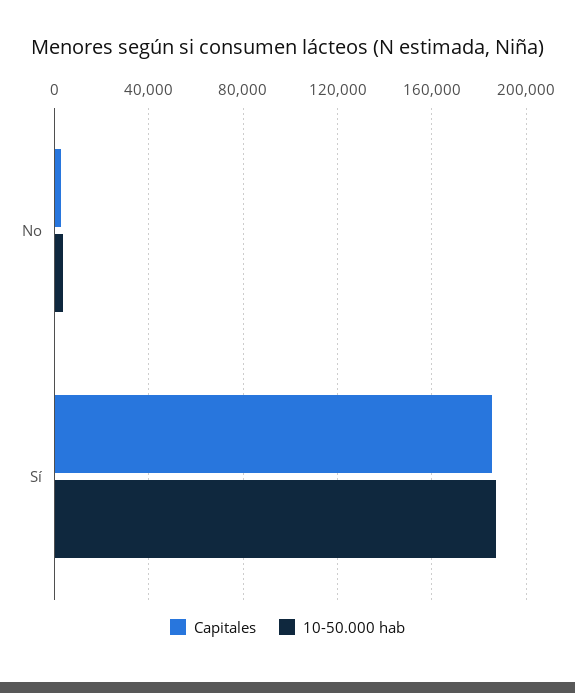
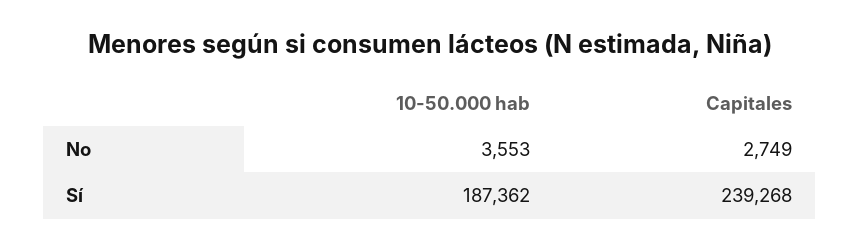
Capitales, Sí: 185000 -> 239268

